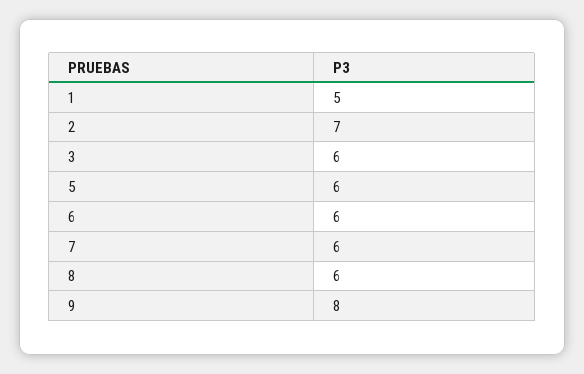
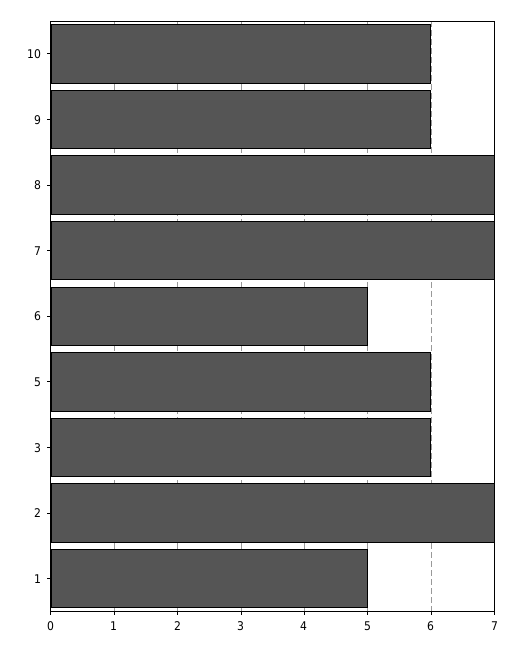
6: 6 -> 5
7: 6 -> 7
8: 6 -> 7
9: 8 -> 6
10: none -> 6

